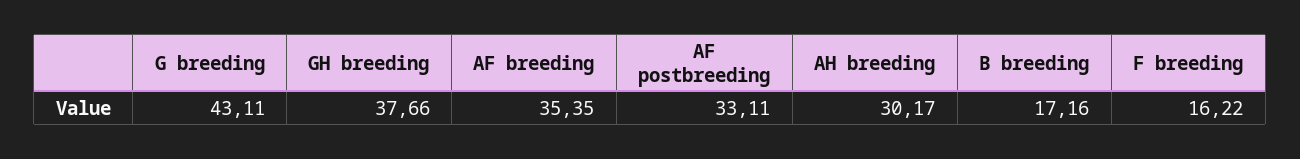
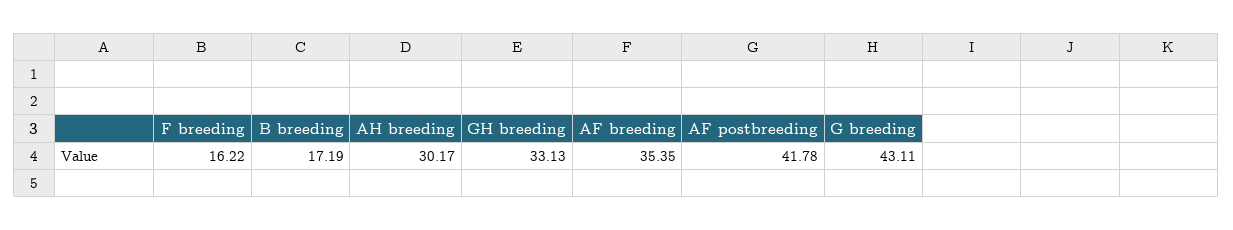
GH breeding: 37.66 -> 33.13
AF postbreeding: 33.11 -> 41.78
B breeding: 17.16 -> 17.19

